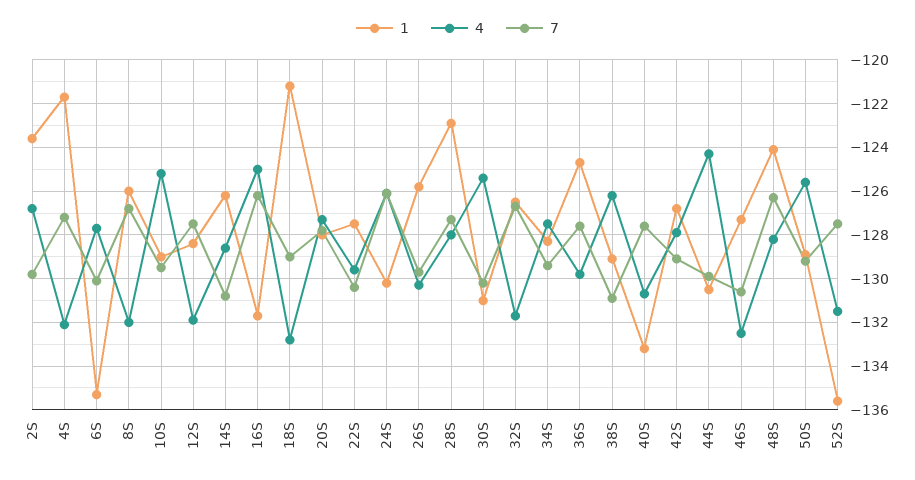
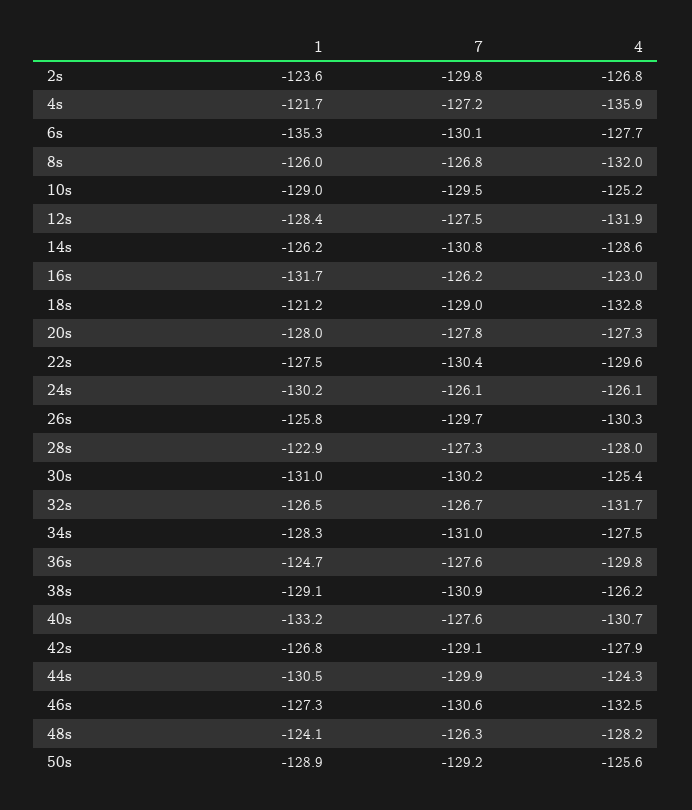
4, 4S: -132 -> -135.9
4, 16S: -125 -> -123
7, 34S: -129.5 -> -131
1, 52S: -135.5 -> none
4, 52S: -131.5 -> none
7, 52S: -127.5 -> none

